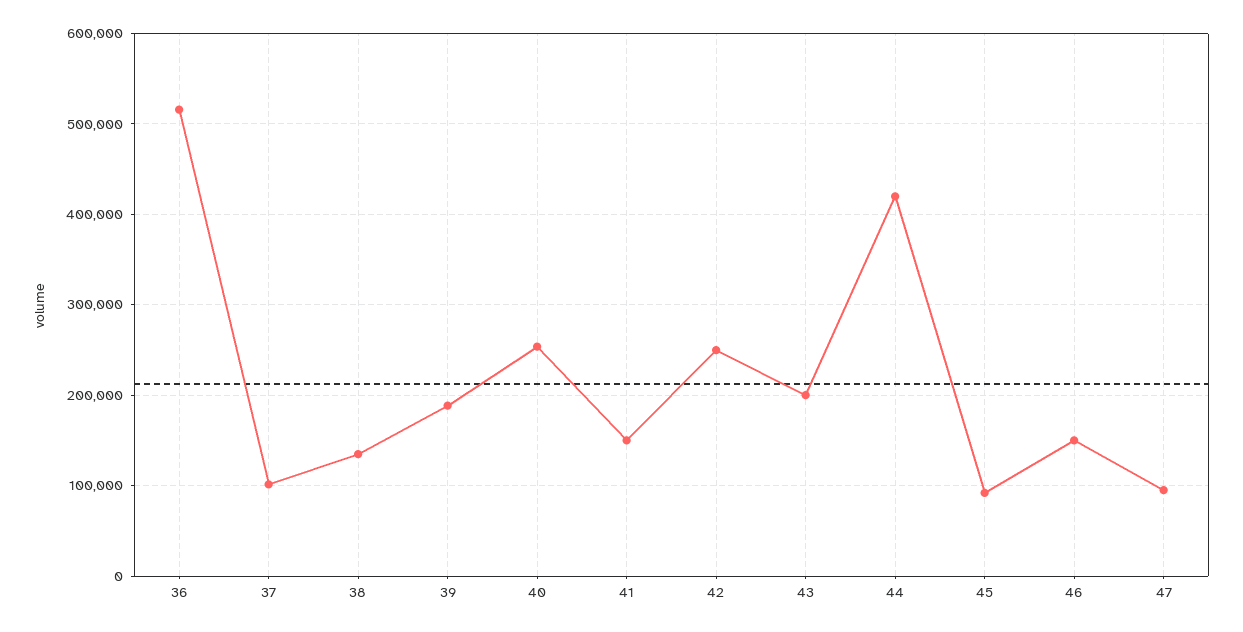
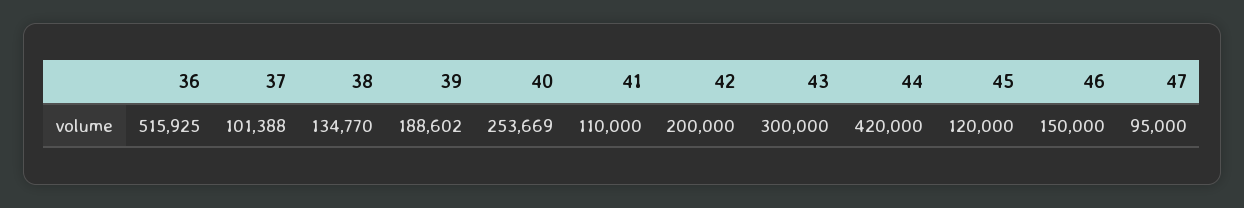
41: 150000 -> 110000
42: 250000 -> 200000
43: 200000 -> 300000
45: 90000 -> 120000

